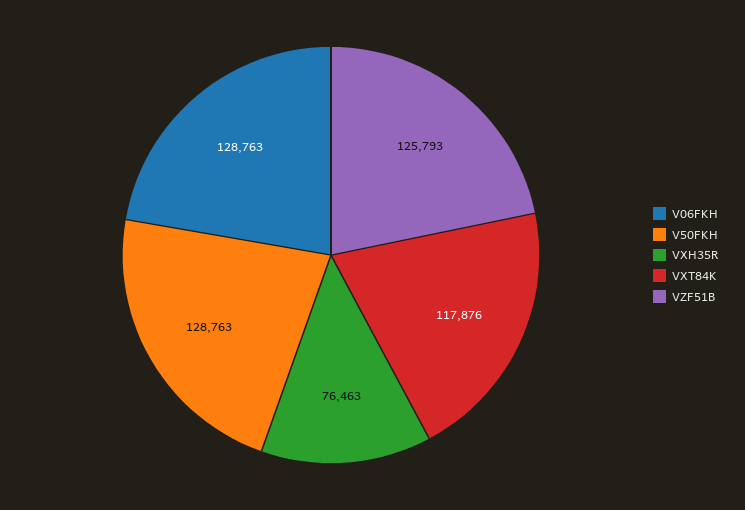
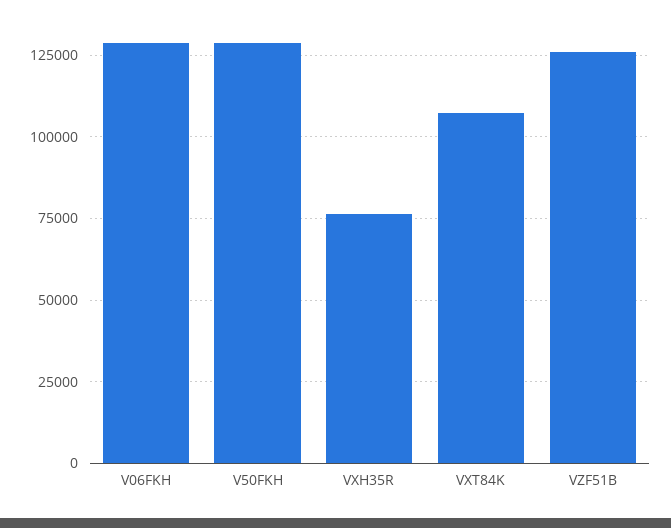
VXT84K: 117876 -> 107500

